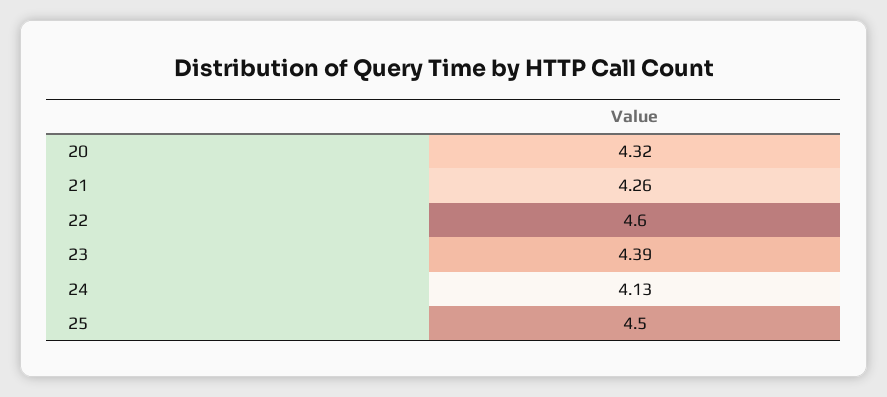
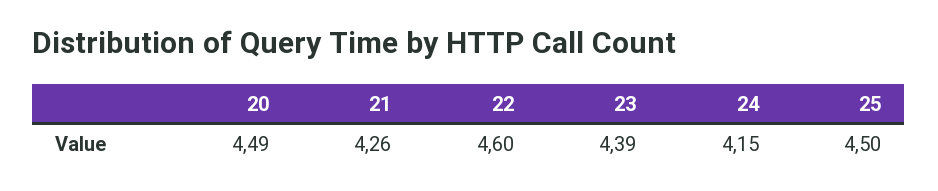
20: 4.32 -> 4.49
24: 4.13 -> 4.15

